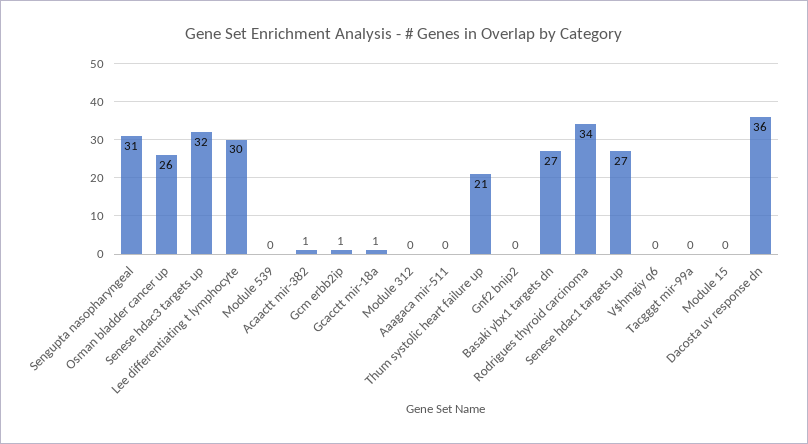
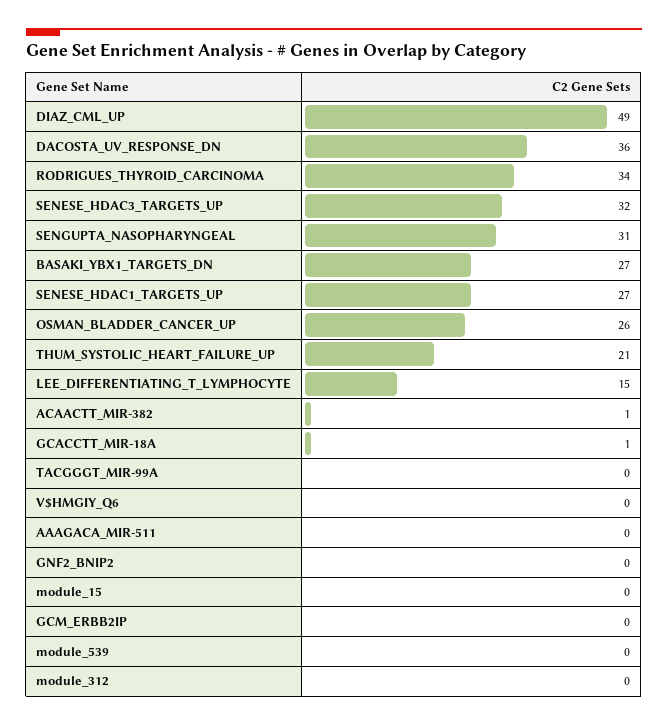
Lee differentiating t lymphocyte: 30 -> 15
Gcm erbb2ip: 1 -> 0
DIAZ_CML_UP: none -> 49

